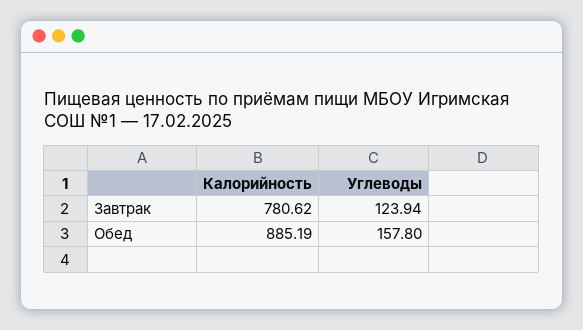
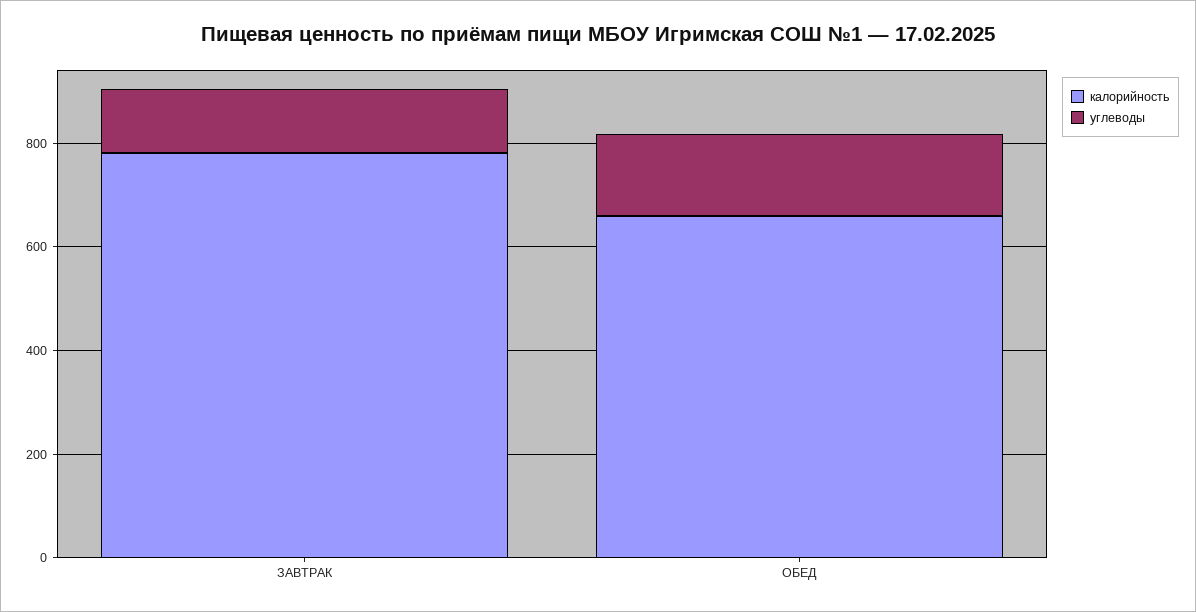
Калорийность, Обед: 885.19 -> 650

